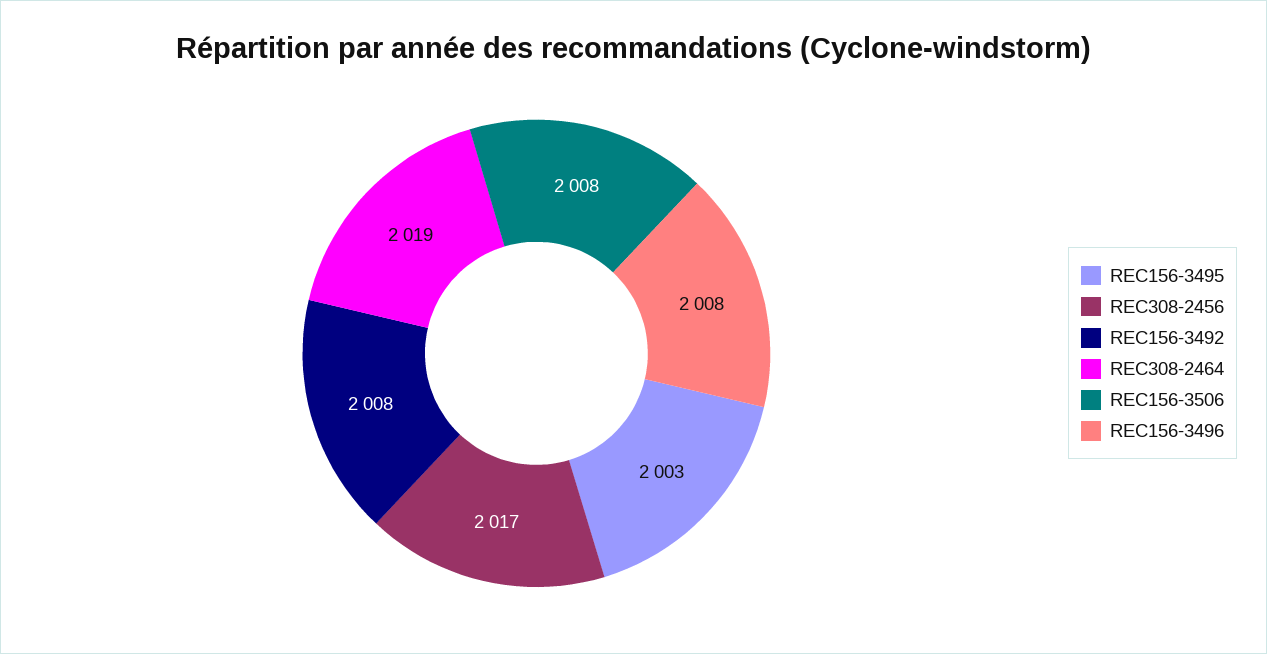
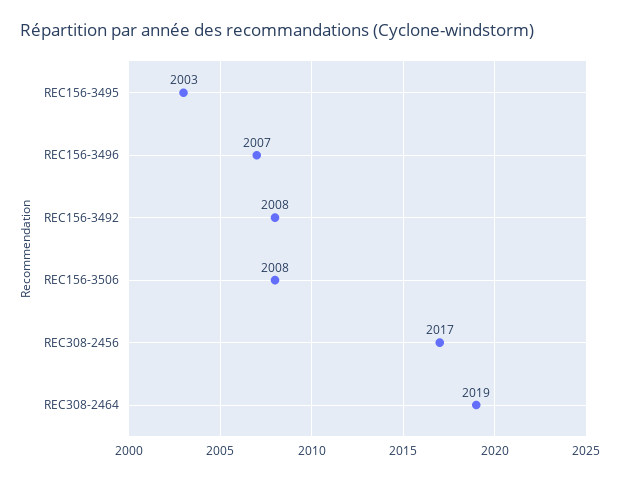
REC156-3496: 2008 -> 2007

